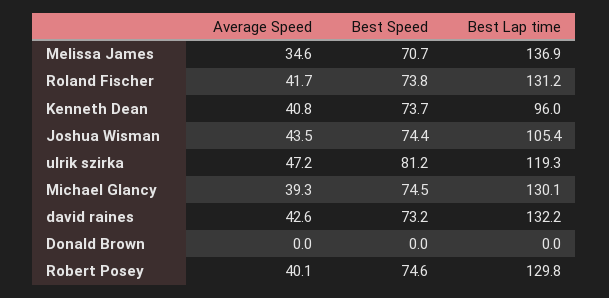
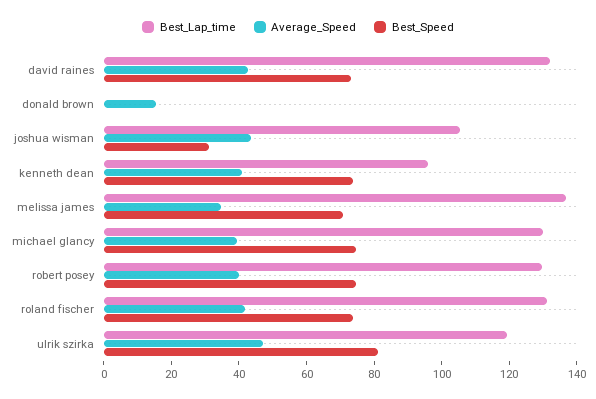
Best Speed, Joshua Wisman: 74.4 -> 30
Average Speed, Donald Brown: 0 -> 15

